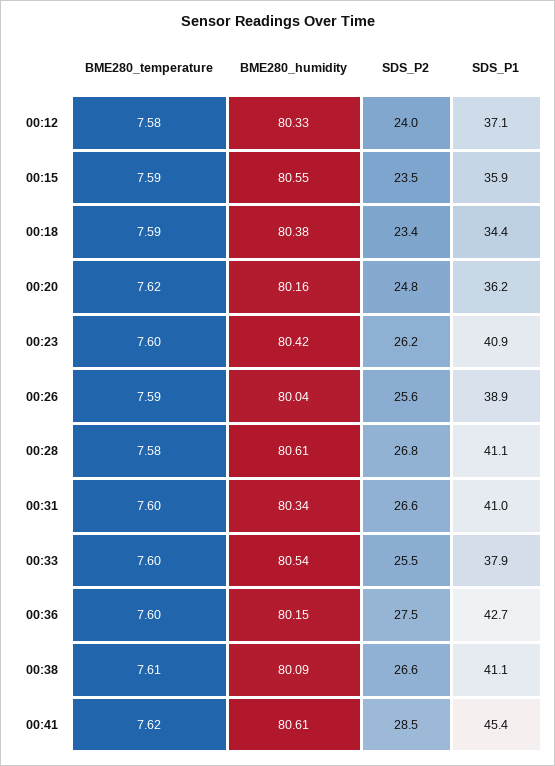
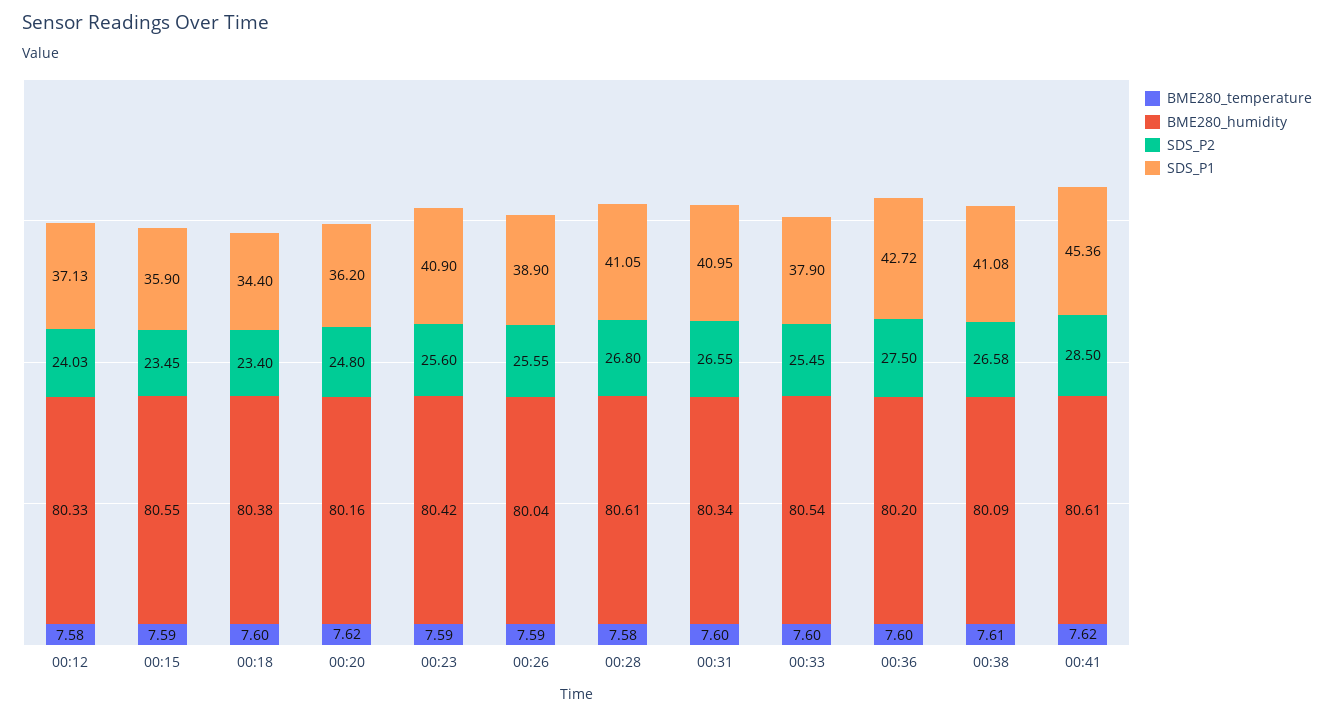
BME280_temperature, 00:18: 7.59 -> 7.6
BME280_temperature, 00:23: 7.6 -> 7.59
SDS_P2, 00:23: 26.2 -> 25.6
BME280_humidity, 00:36: 80.15 -> 80.2

